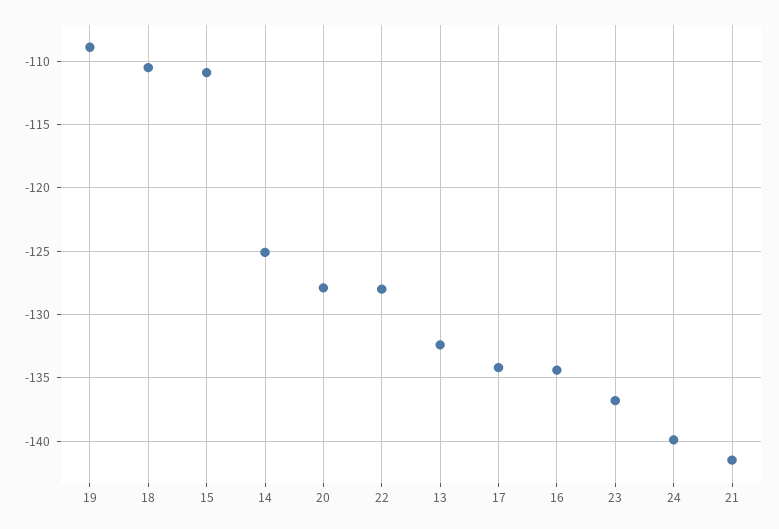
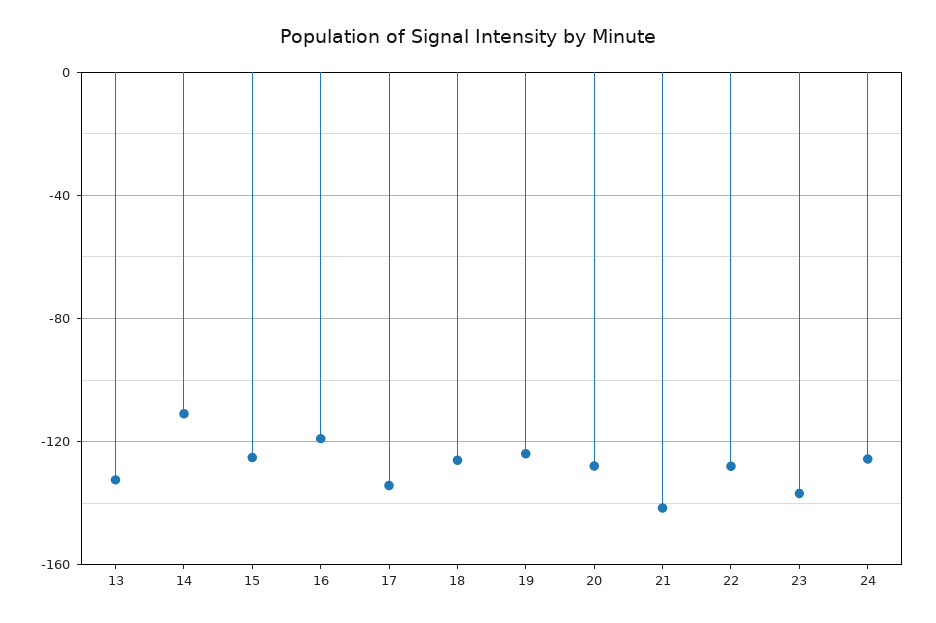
19: -109 -> -125
18: -110.5 -> -125
15: -111 -> -125
14: -125 -> -110
16: -134.5 -> -120
24: -140 -> -125

